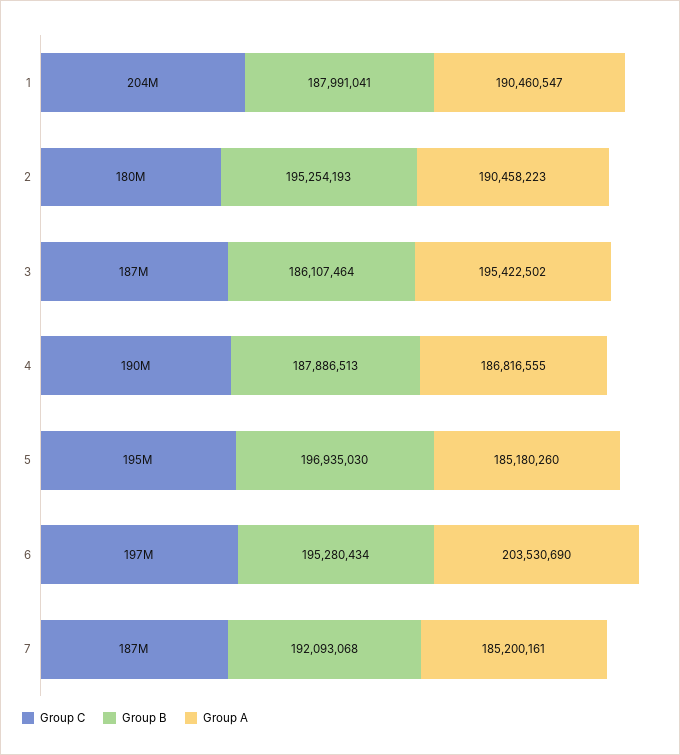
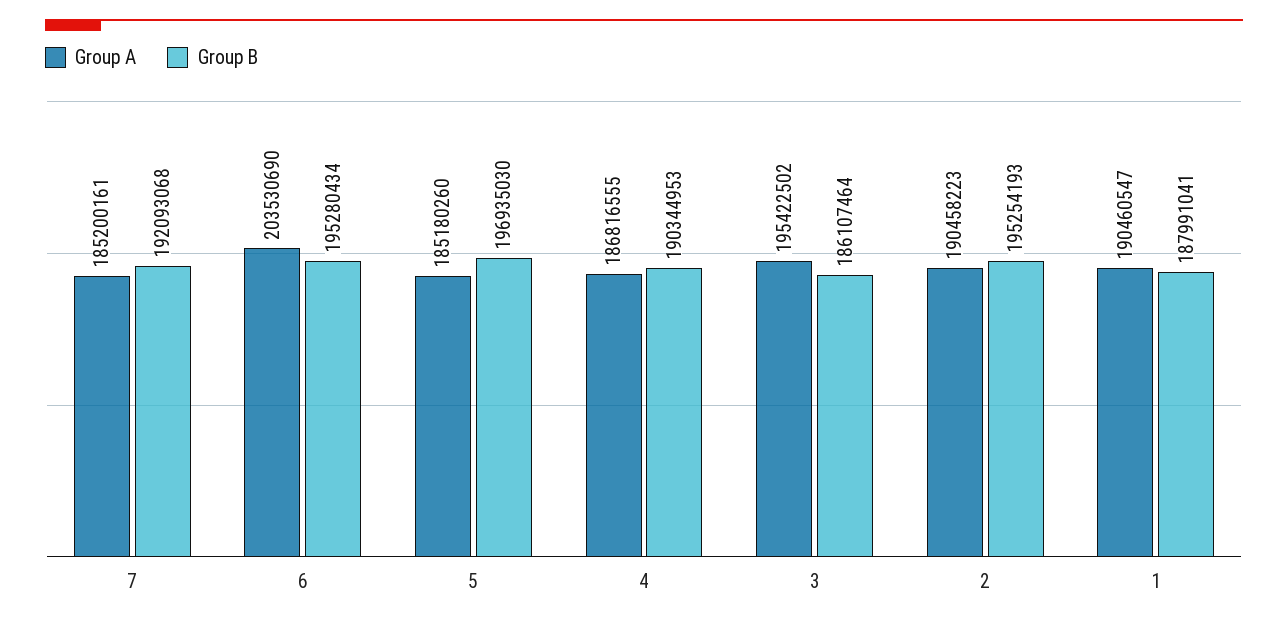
Group C, 1: 204000000 -> none
Group C, 2: 180000000 -> none
Group C, 3: 187000000 -> none
Group C, 4: 190000000 -> none
Group B, 4: 187886513 -> 190344953
Group C, 5: 195000000 -> none
Group C, 6: 197000000 -> none
Group C, 7: 187000000 -> none

